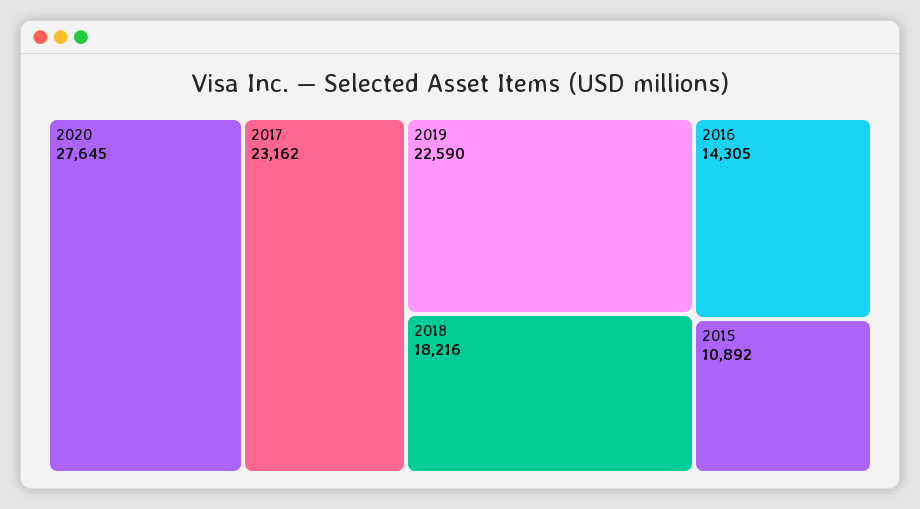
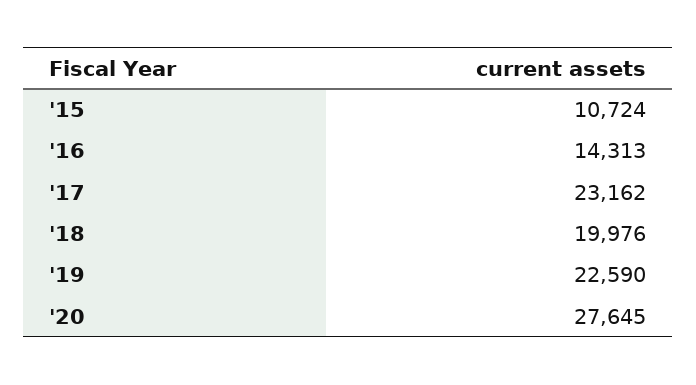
2018: 18216 -> 19976
2016: 14305 -> 14313
2015: 10892 -> 10724

